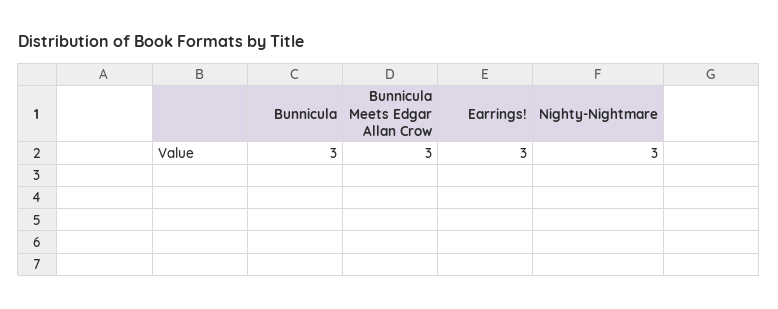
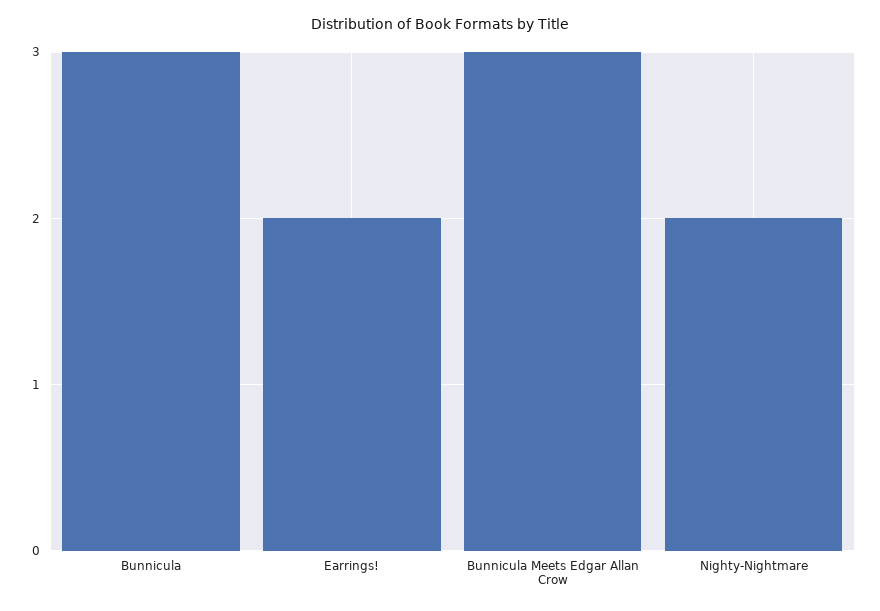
Earrings!: 3 -> 2
Nighty-Nightmare: 3 -> 2

